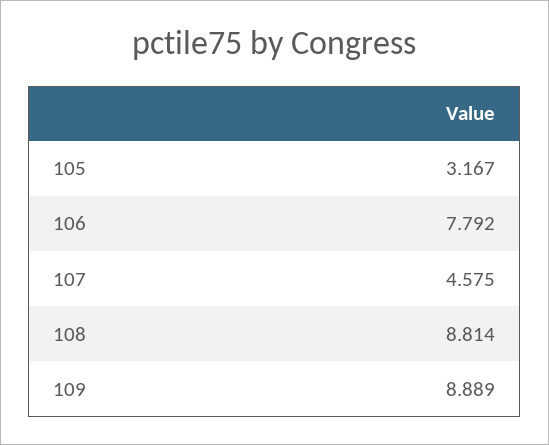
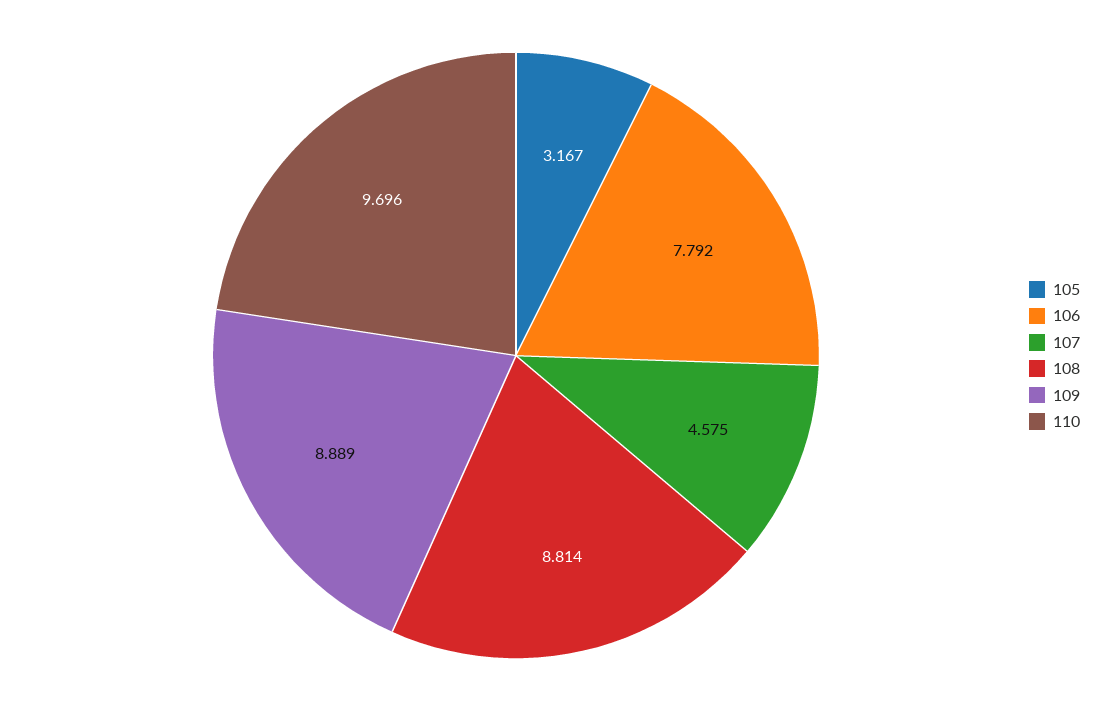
110: none -> 9.696

